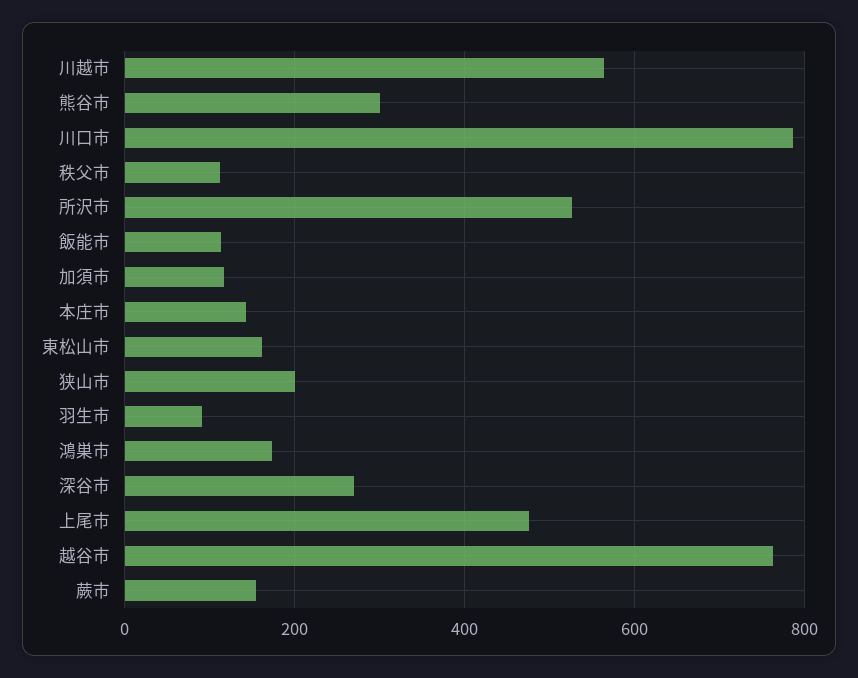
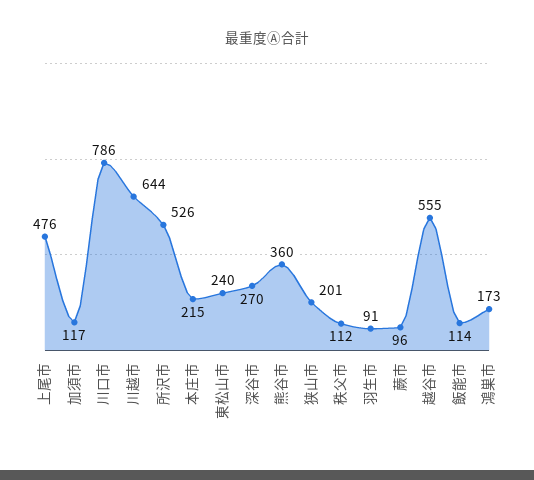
川越市: 560 -> 644
熊谷市: 300 -> 360
本庄市: 140 -> 215
東松山市: 160 -> 240
越谷市: 760 -> 555
蕨市: 160 -> 96

